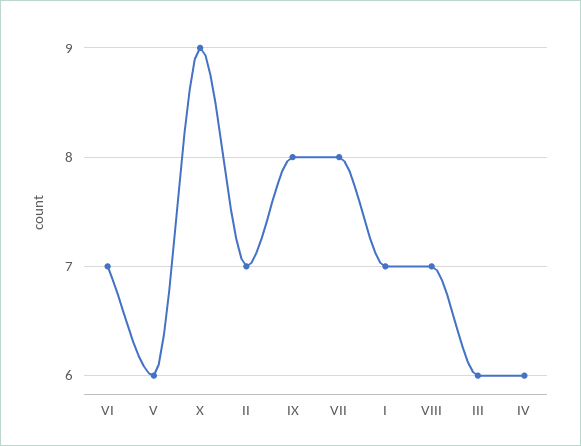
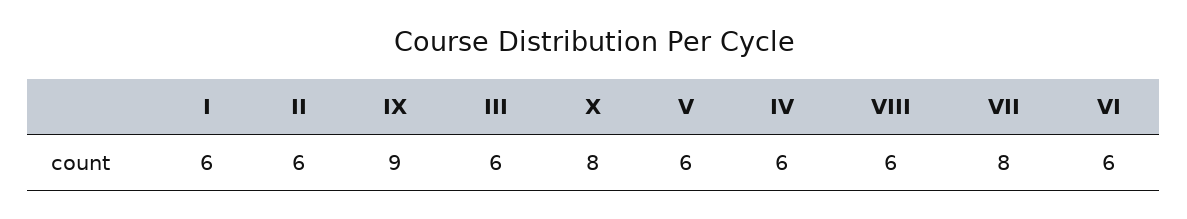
VI: 7 -> 6
X: 9 -> 8
II: 7 -> 6
IX: 8 -> 9
I: 7 -> 6
VIII: 7 -> 6

